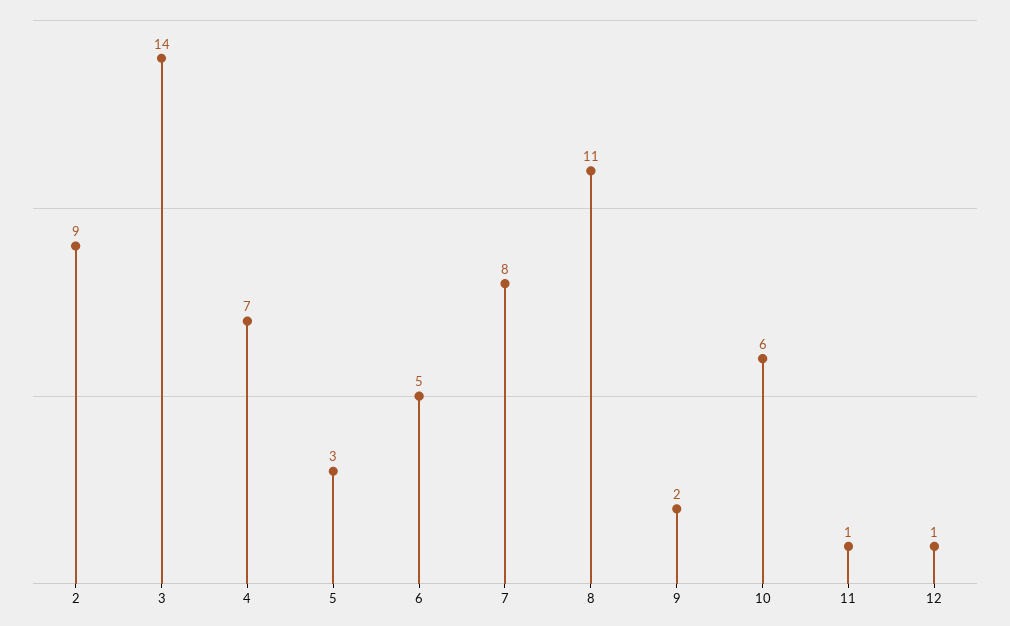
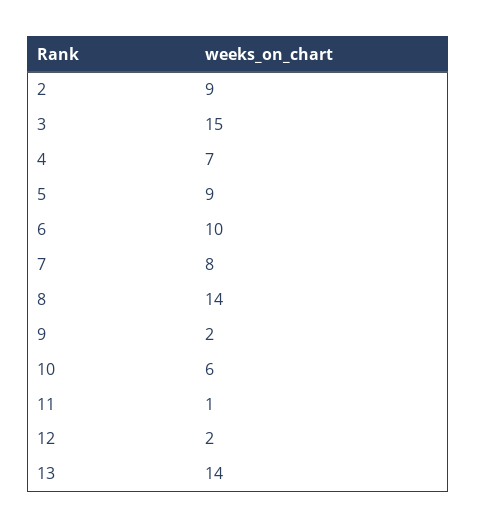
3: 14 -> 15
5: 3 -> 9
6: 5 -> 10
8: 11 -> 14
12: 1 -> 2
13: none -> 14

